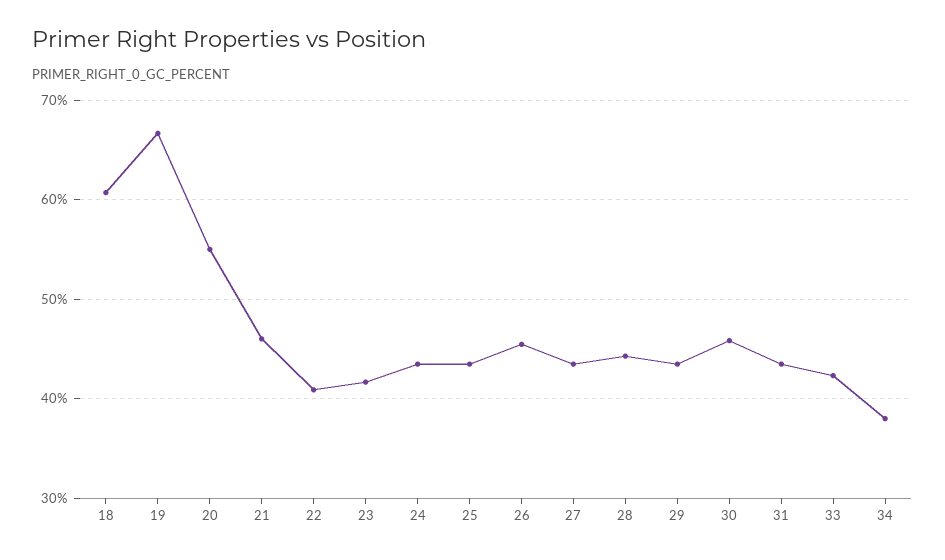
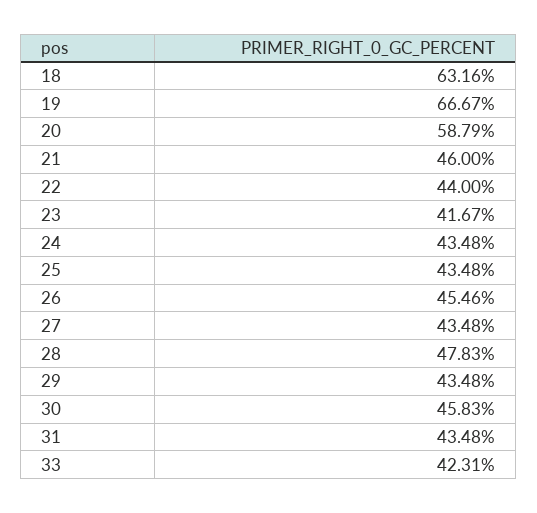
18: 61 -> 63.16
20: 55 -> 58.79
22: 41 -> 44
28: 44 -> 47.83
34: 38 -> none

